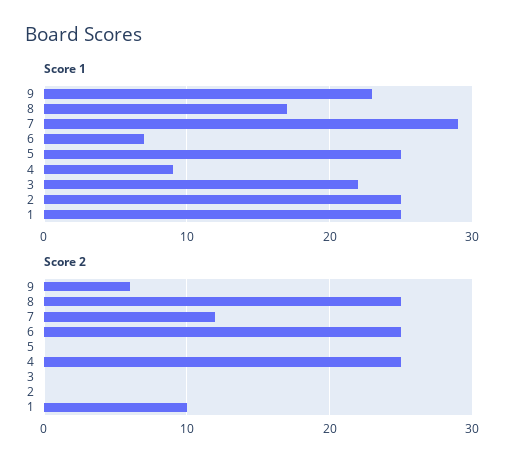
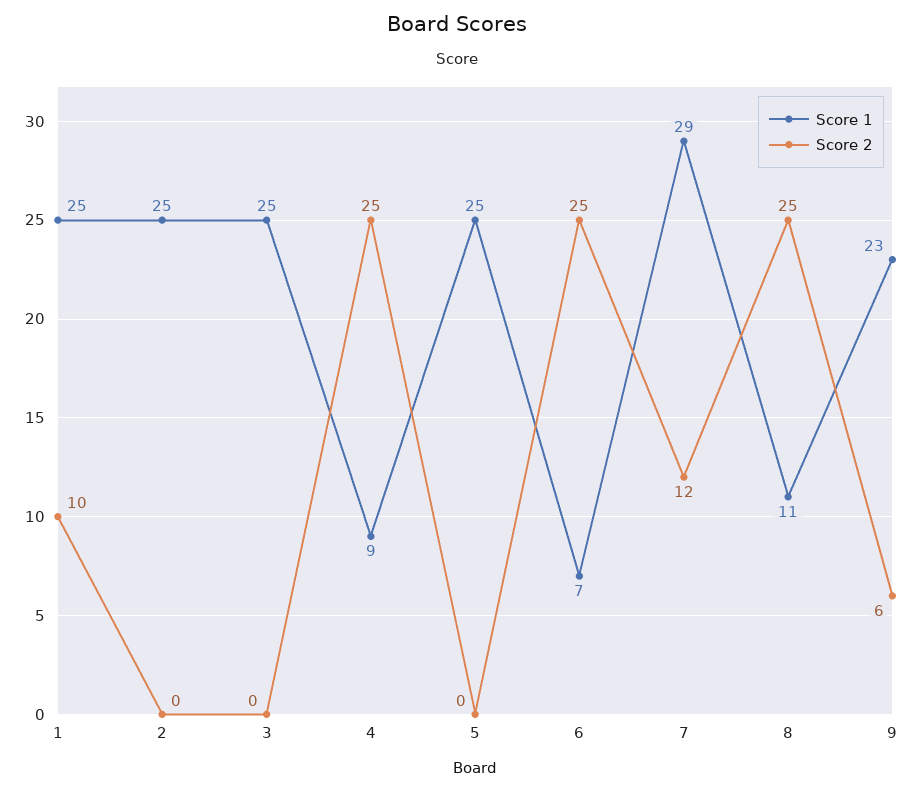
Score 1, 8: 17 -> 11
Score 1, 3: 22 -> 25

